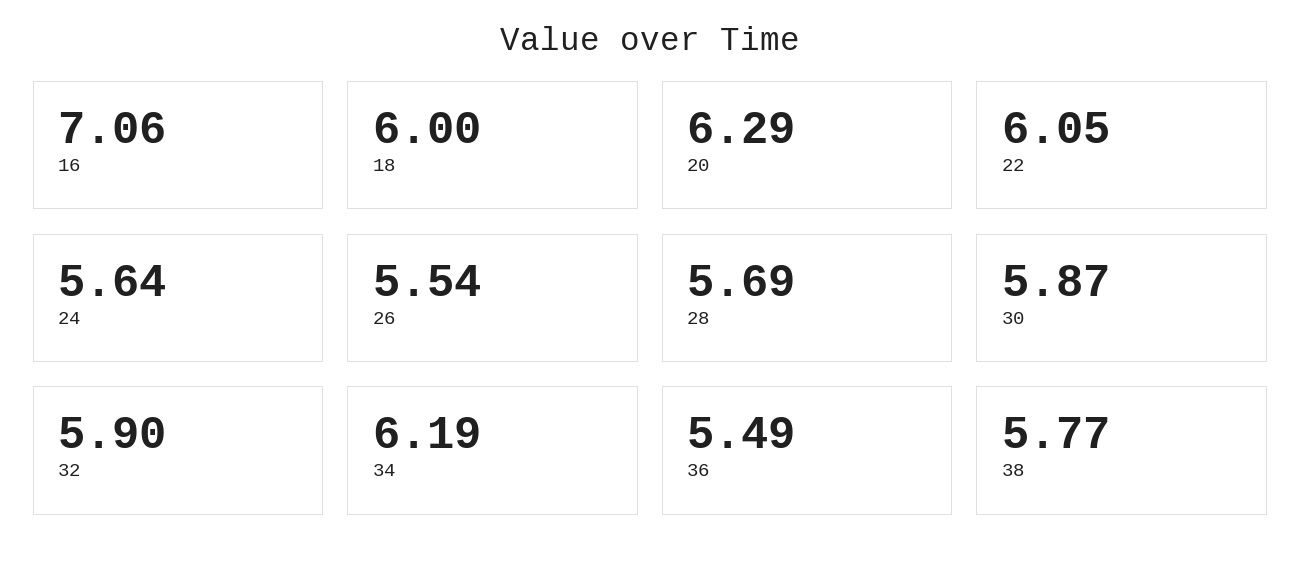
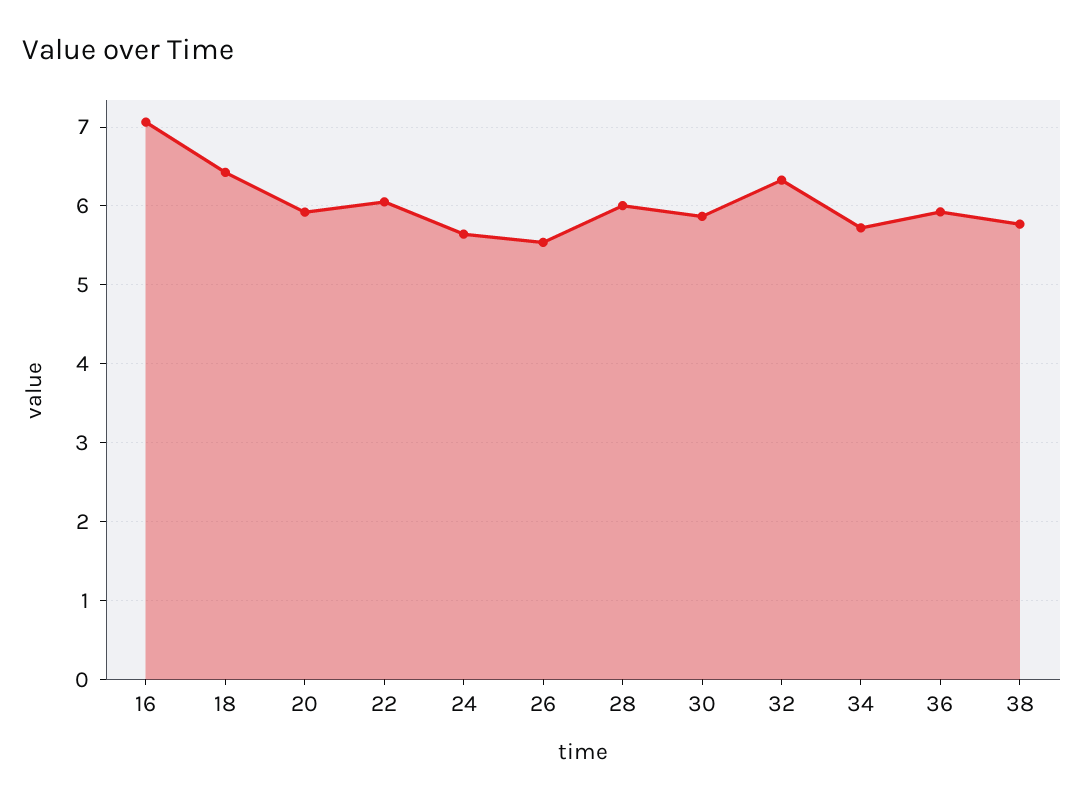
18: 6 -> 6.4
20: 6.29 -> 5.9
28: 5.69 -> 6
32: 5.9 -> 6.3
34: 6.19 -> 5.7
36: 5.49 -> 5.9

